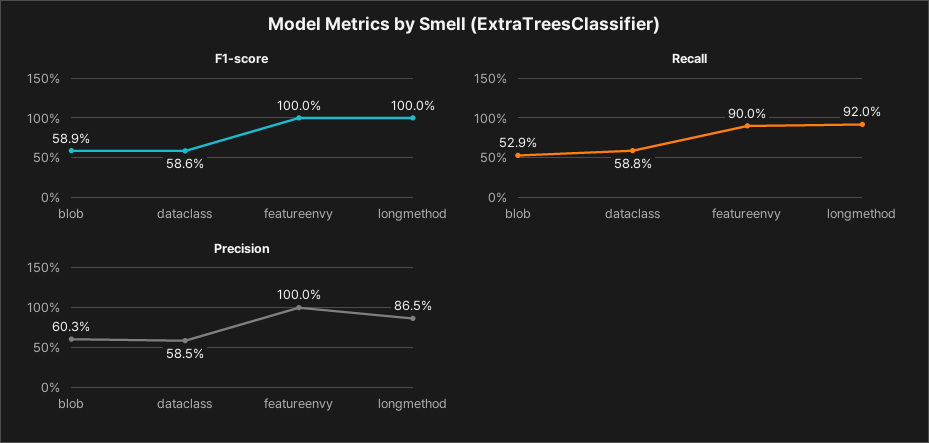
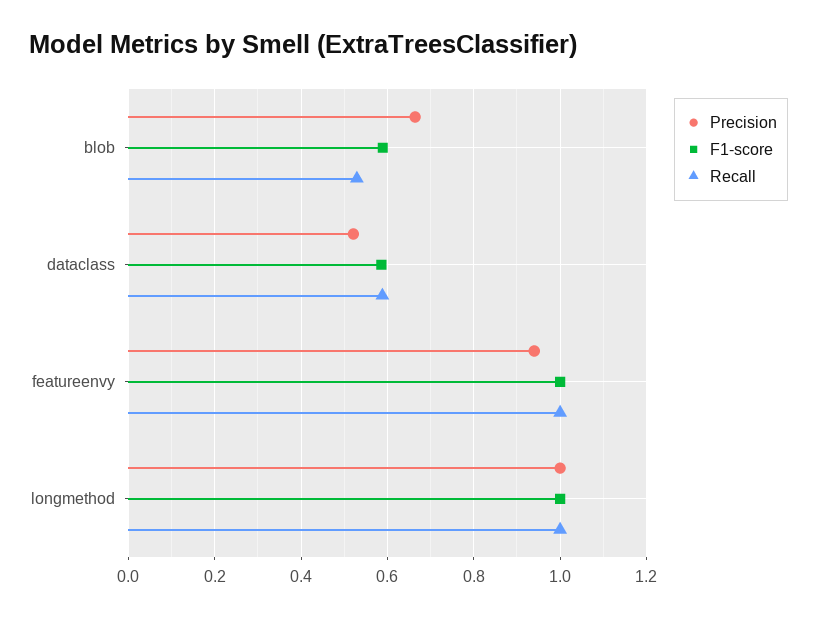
Recall, featureenvy: 0.9 -> 1
Recall, longmethod: 0.92 -> 1
Precision, blob: 0.603 -> 0.66
Precision, dataclass: 0.585 -> 0.52
Precision, featureenvy: 1 -> 0.94
Precision, longmethod: 0.865 -> 1

